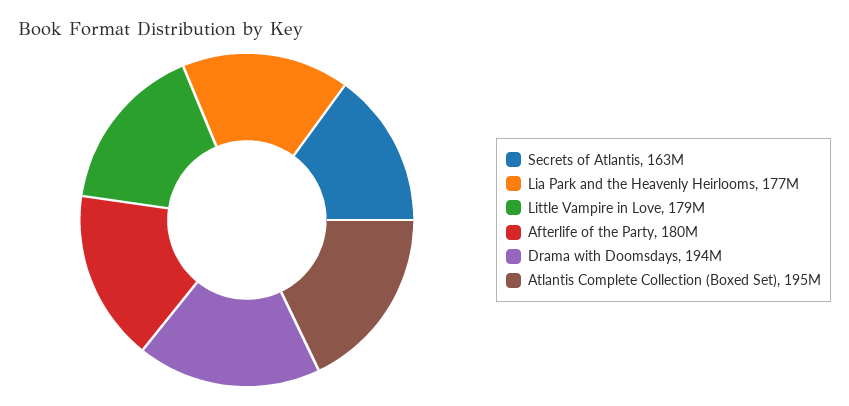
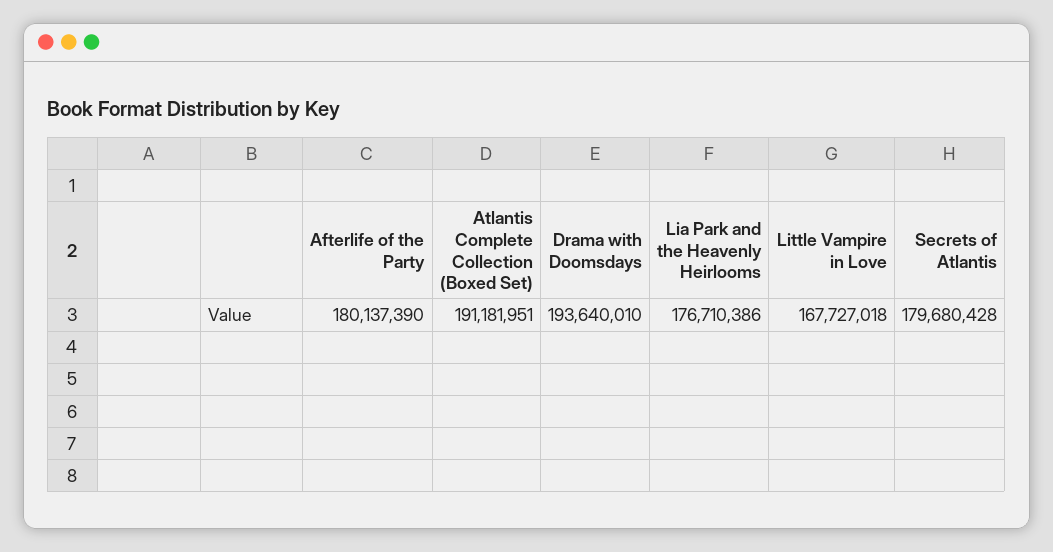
Secrets of Atlantis: 163000000 -> 179680428
Little Vampire in Love: 179000000 -> 167727018
Atlantis Complete Collection (Boxed Set): 195000000 -> 191181951

